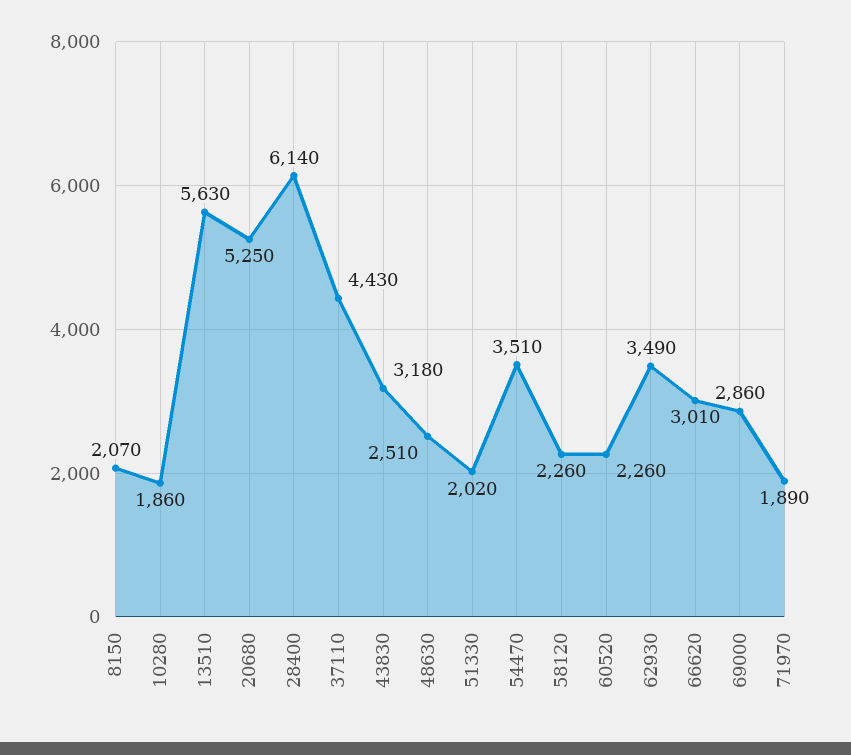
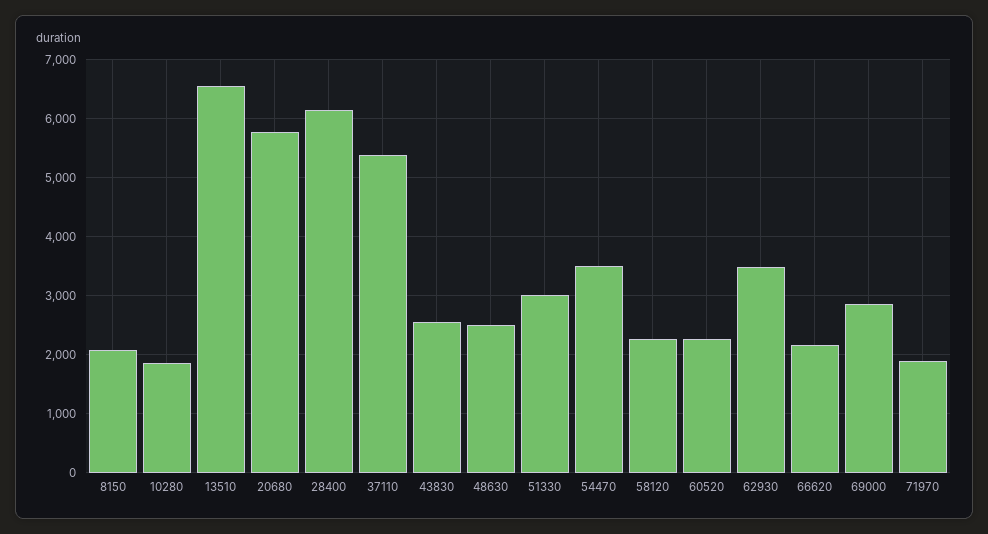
13510: 5630 -> 6600
20680: 5250 -> 5800
37110: 4430 -> 5400
43830: 3180 -> 2600
51330: 2020 -> 3000
66620: 3010 -> 2200

